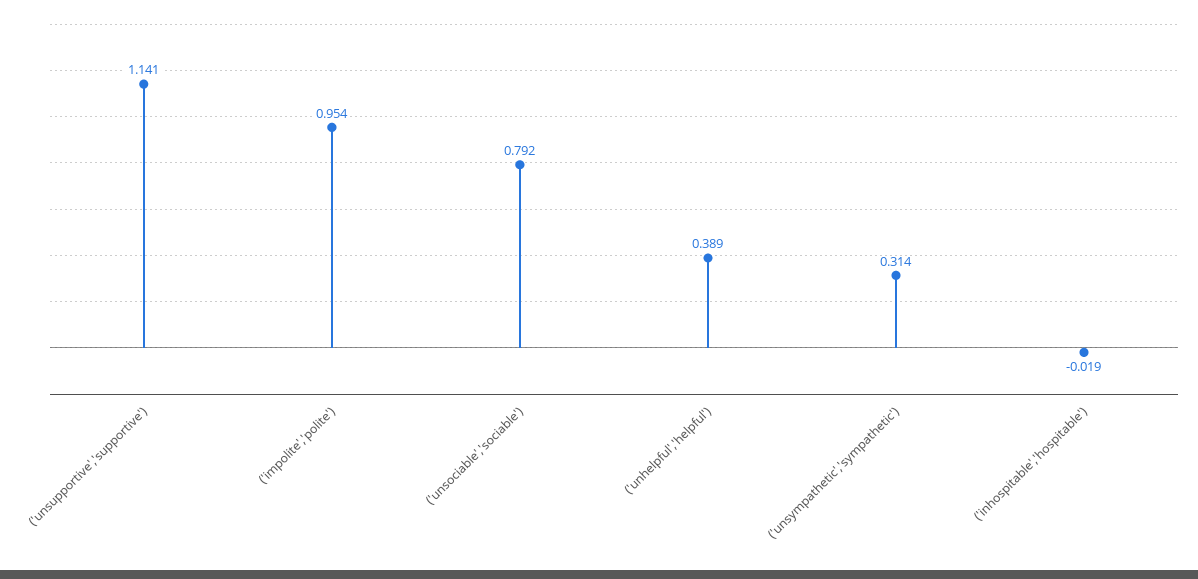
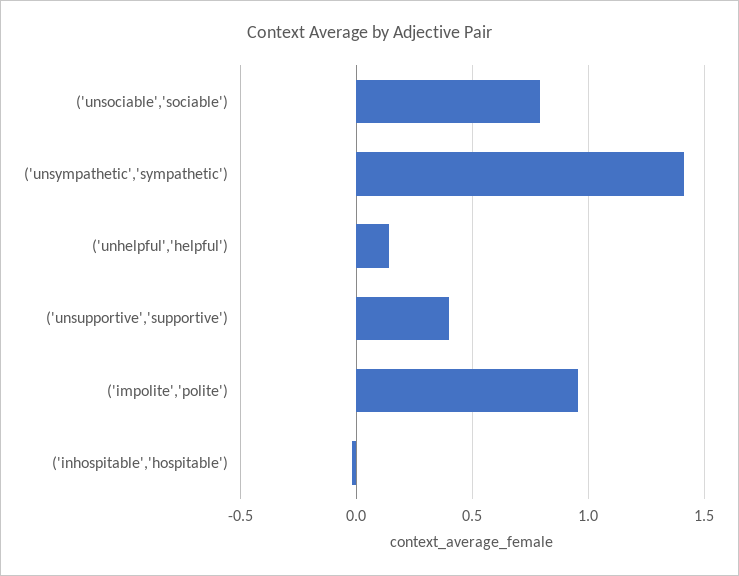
('unsupportive','supportive'): 1.141 -> 0.4
('unhelpful','helpful'): 0.389 -> 0.15
('unsympathetic','sympathetic'): 0.314 -> 1.4

